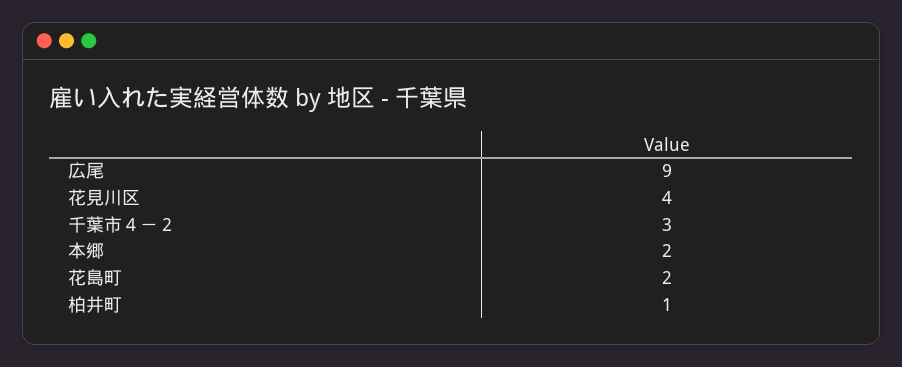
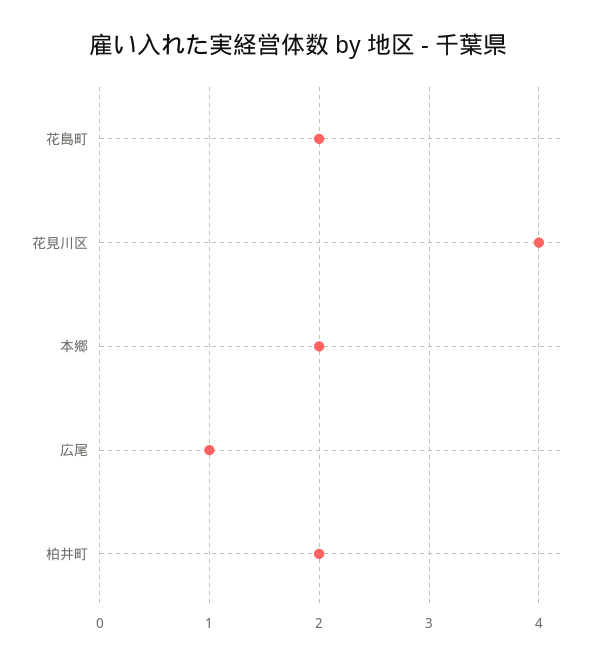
広尾: 9 -> 1
千葉市４－２: 3 -> none
柏井町: 1 -> 2

